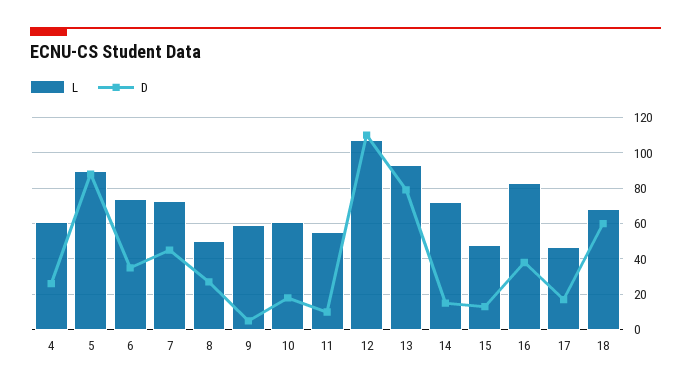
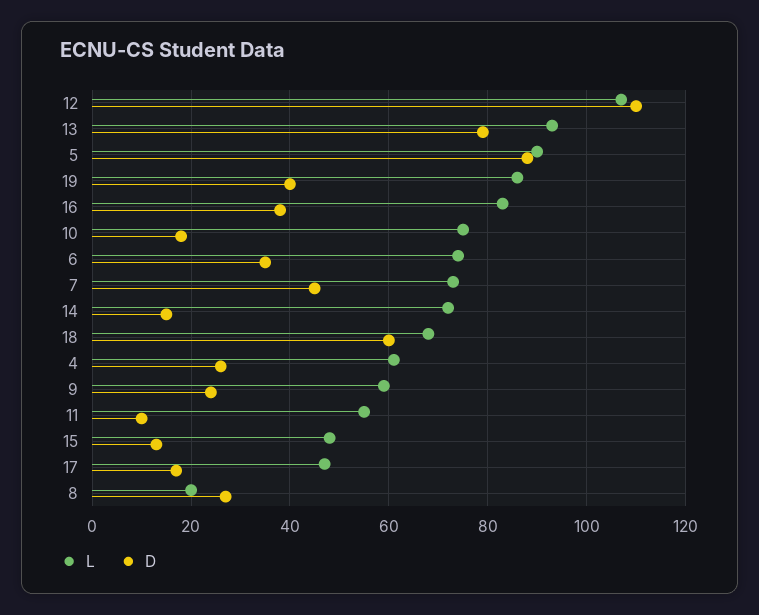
L, 8: 50 -> 20
D, 9: 5 -> 25
L, 10: 60 -> 75
L, 19: none -> 85
D, 19: none -> 40

